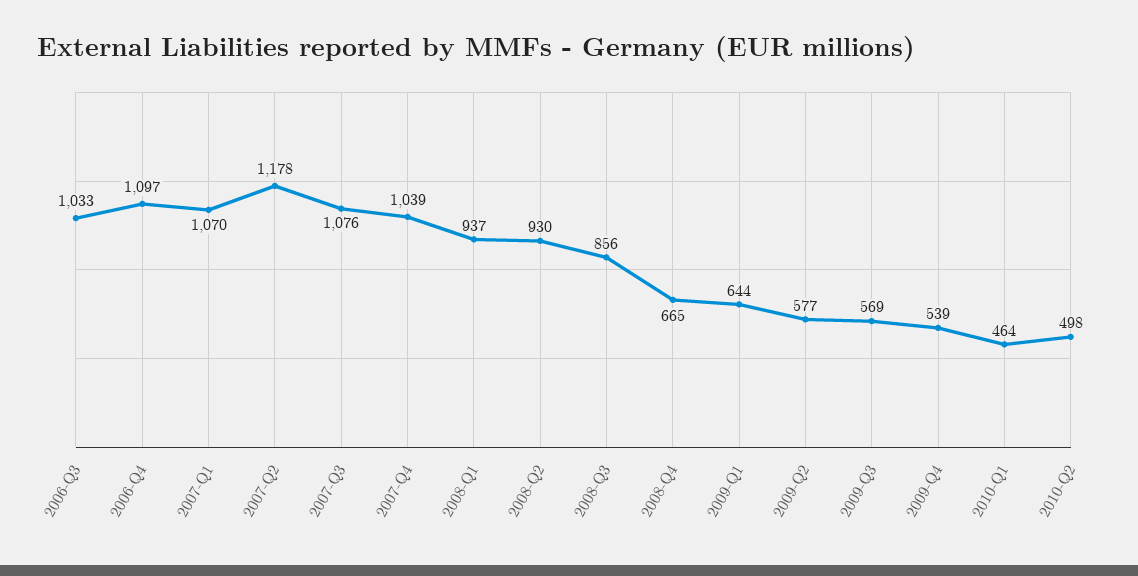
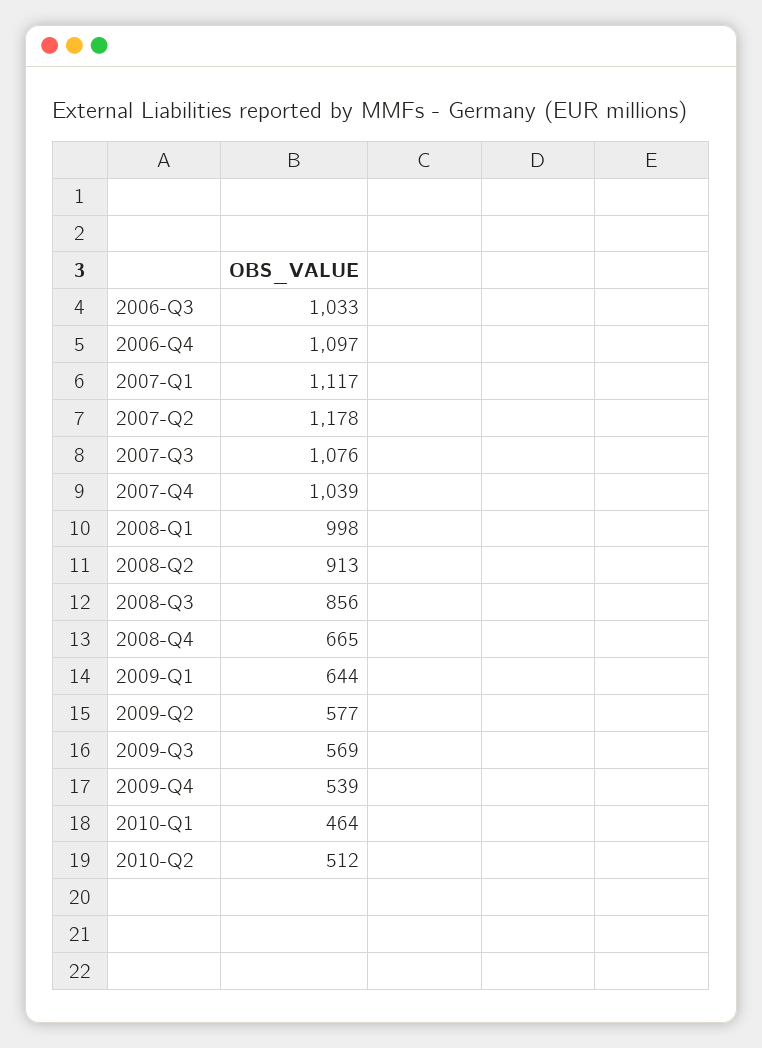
2007-Q1: 1070 -> 1117
2008-Q1: 937 -> 998
2008-Q2: 930 -> 913
2010-Q2: 498 -> 512

